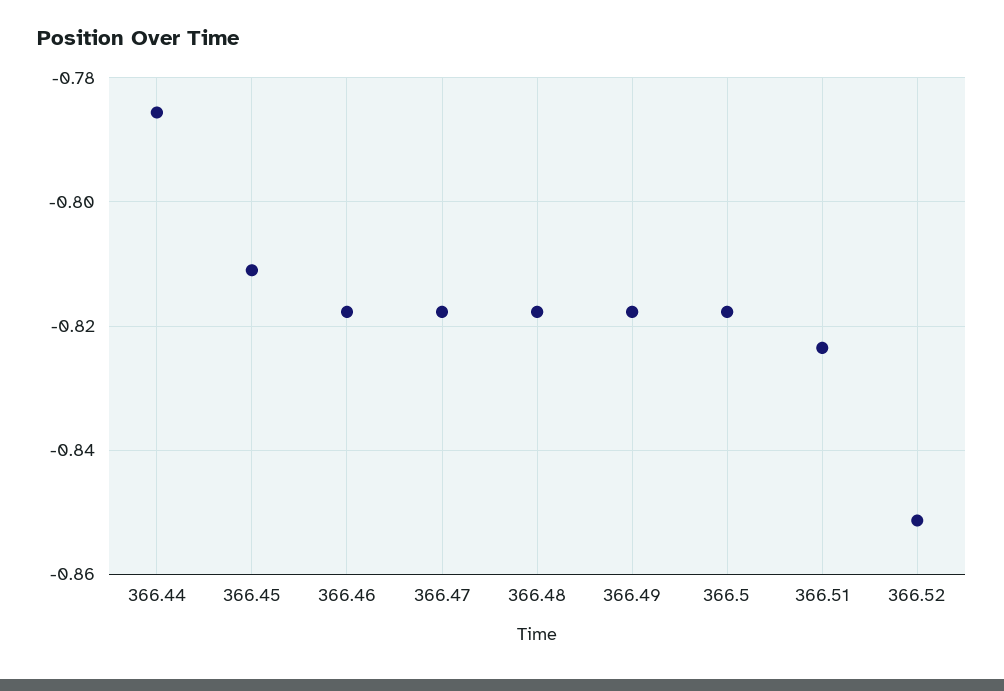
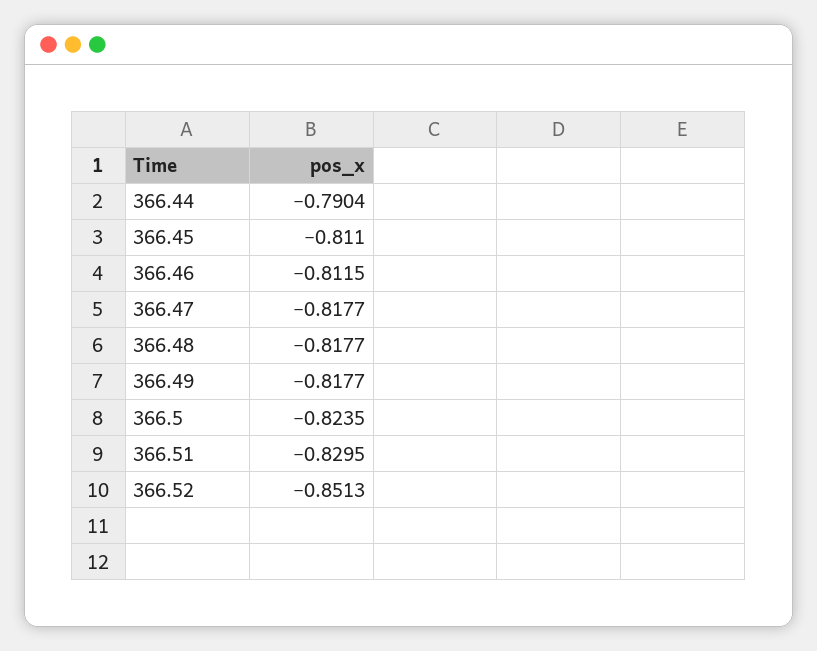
366.44: -0.786 -> -0.7904
366.46: -0.818 -> -0.8115
366.5: -0.818 -> -0.8235
366.51: -0.824 -> -0.8295

